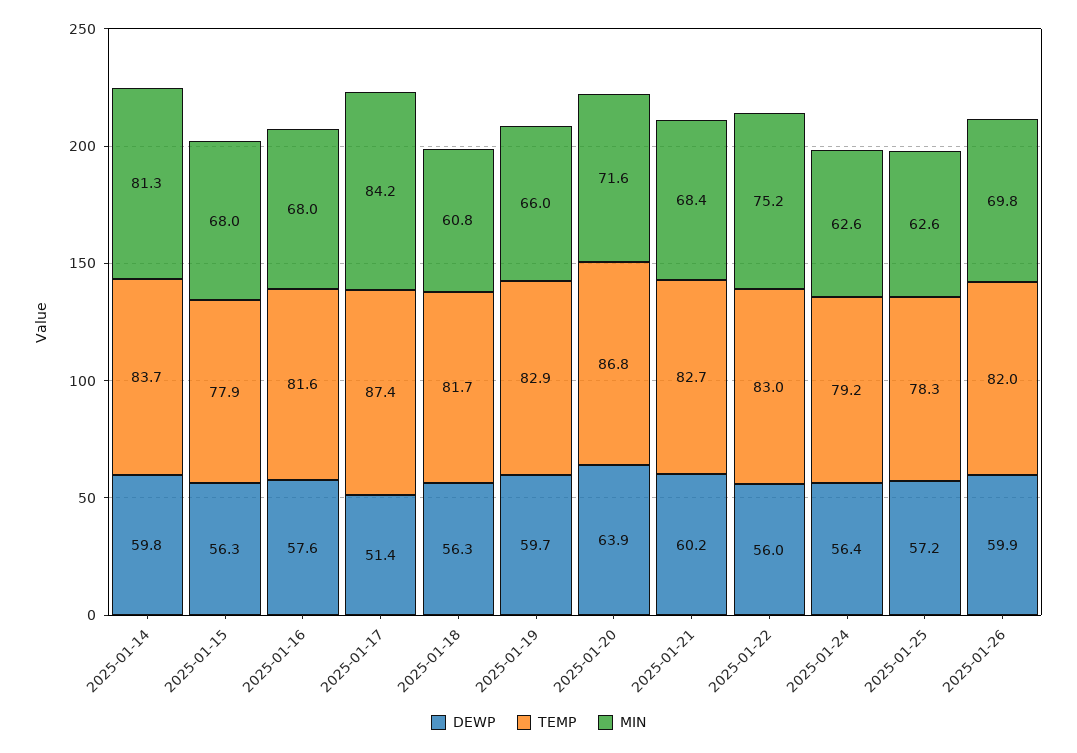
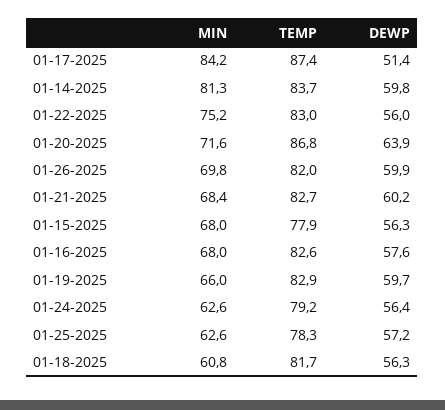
TEMP, 2025-01-16: 81.6 -> 82.6

